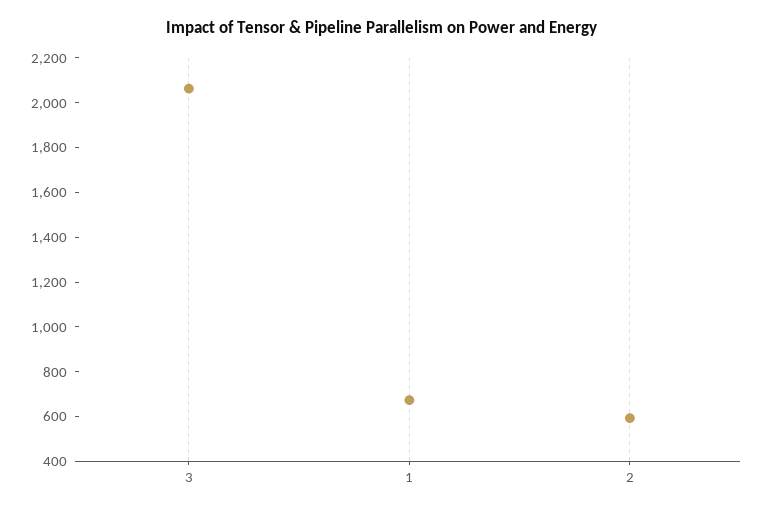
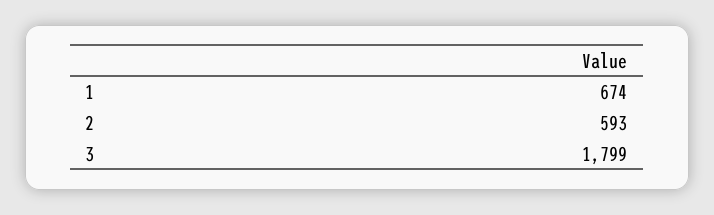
3: 2050 -> 1799

